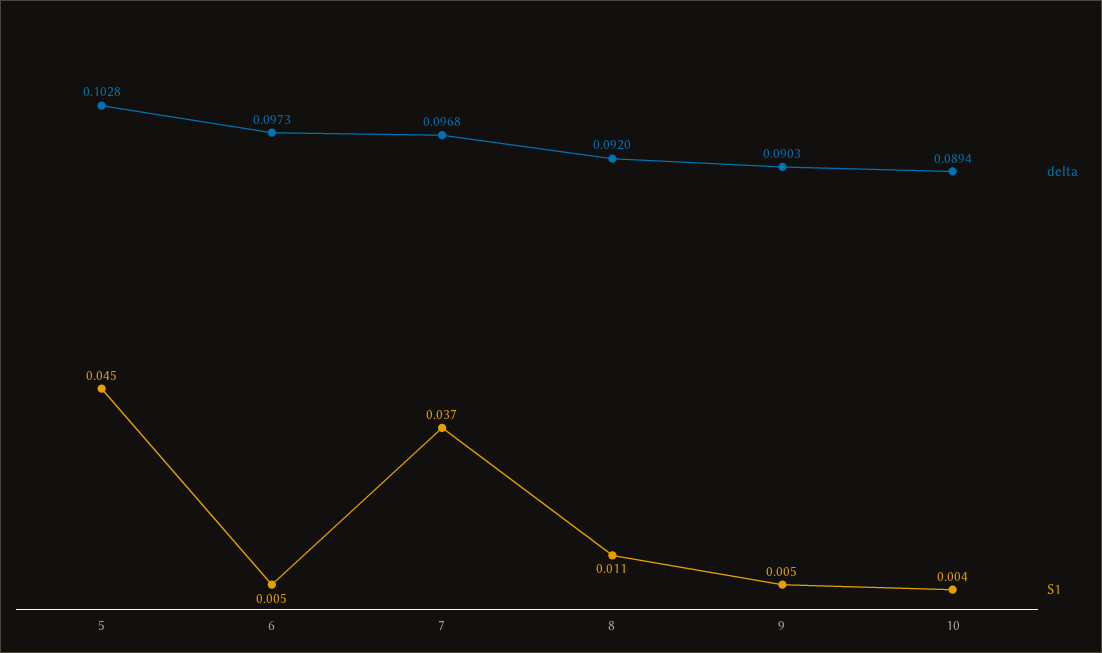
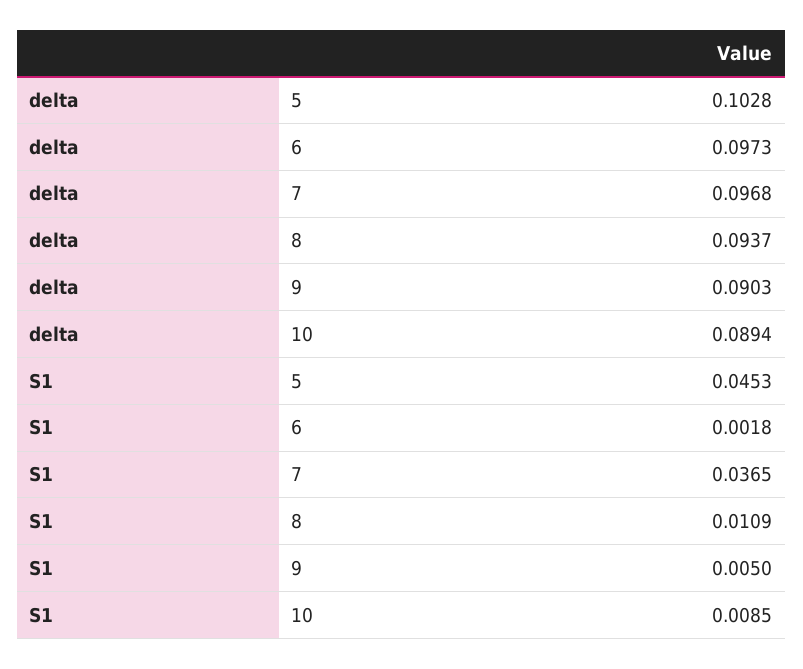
S1, 6: 0.005 -> 0.0018
delta, 8: 0.092 -> 0.0937
S1, 10: 0.004 -> 0.0085

